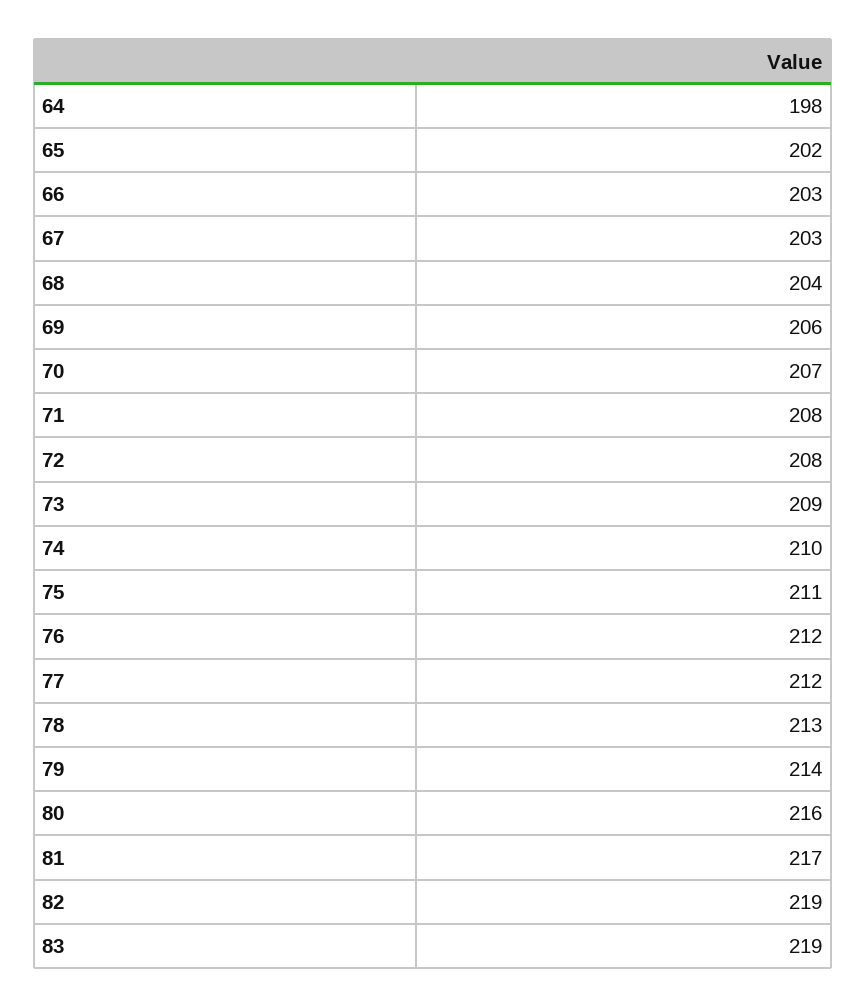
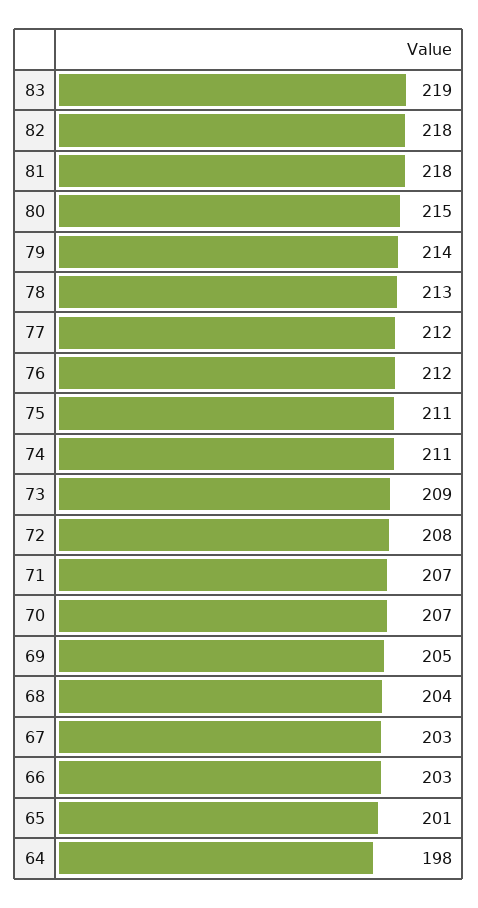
65: 202 -> 201
69: 206 -> 205
71: 208 -> 207
74: 210 -> 211
80: 216 -> 215
81: 217 -> 218
82: 219 -> 218

